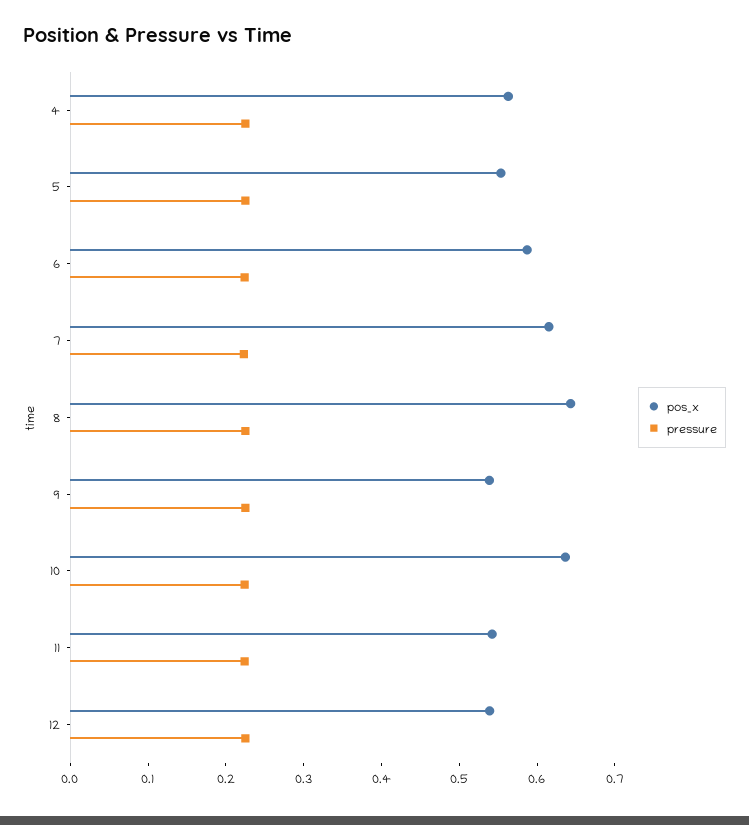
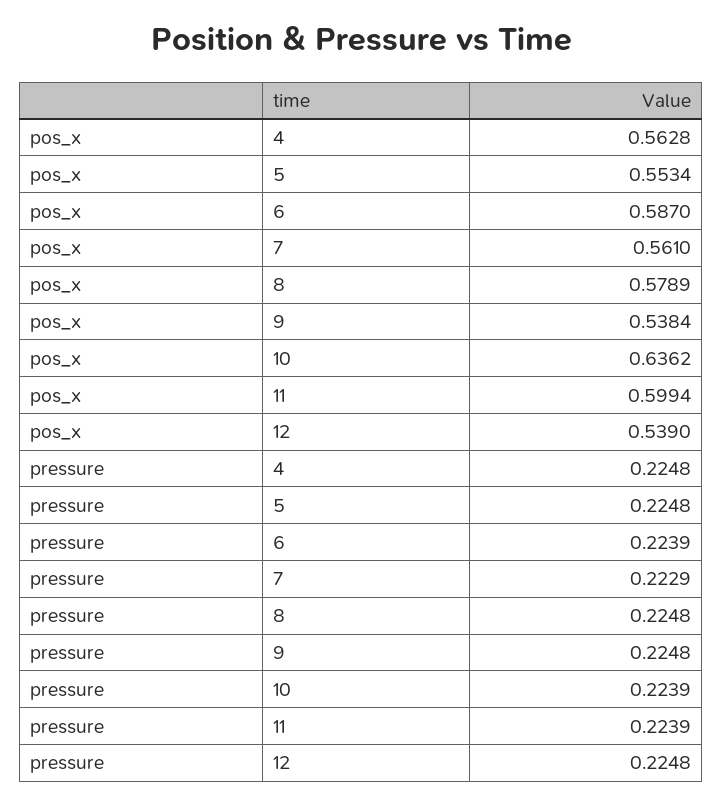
pos_x, 7: 0.62 -> 0.561
pos_x, 8: 0.64 -> 0.5789
pos_x, 11: 0.54 -> 0.5994

